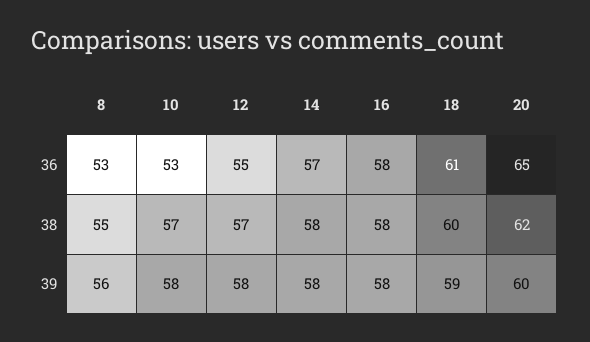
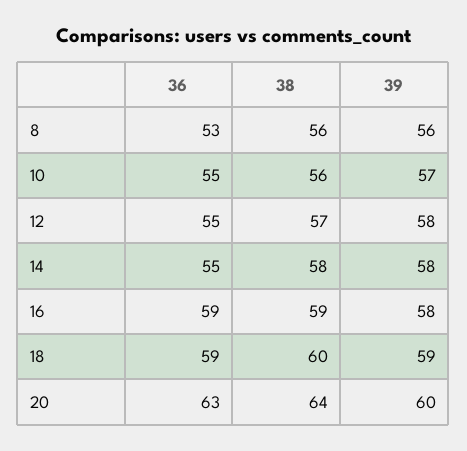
10, 36: 53 -> 55
14, 36: 57 -> 55
16, 36: 58 -> 59
18, 36: 61 -> 59
20, 36: 65 -> 63
8, 38: 55 -> 56
10, 38: 57 -> 56
16, 38: 58 -> 59
20, 38: 62 -> 64
10, 39: 58 -> 57

